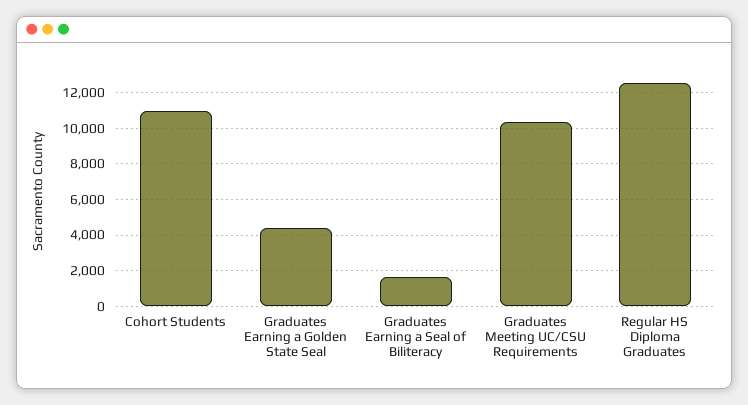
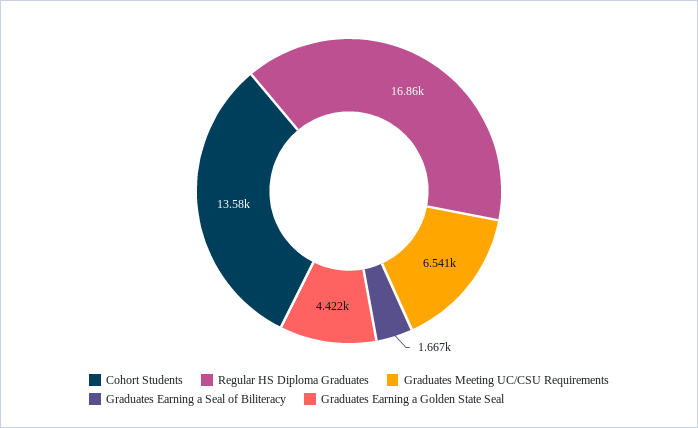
Cohort Students: 11000 -> 13580
Graduates Meeting UC/CSU Requirements: 10500 -> 6541
Regular HS Diploma Graduates: 12500 -> 16860

